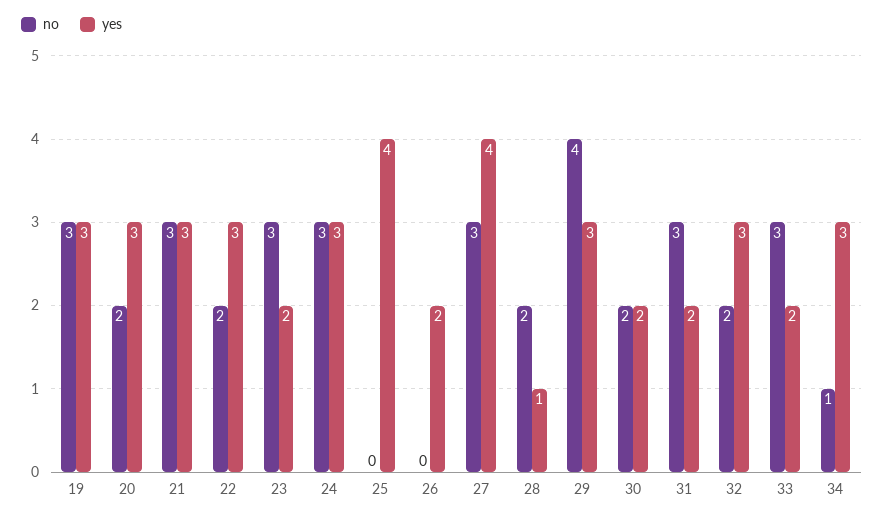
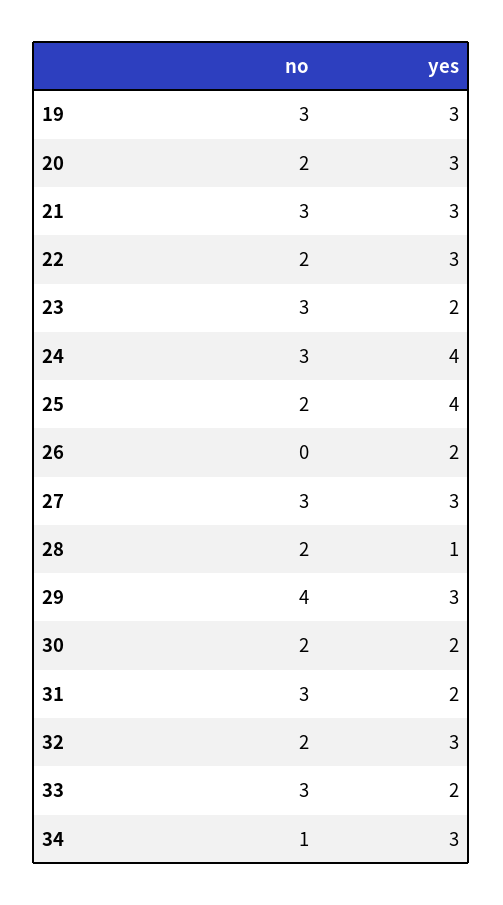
yes, 24: 3 -> 4
no, 25: 0 -> 2
yes, 27: 4 -> 3

